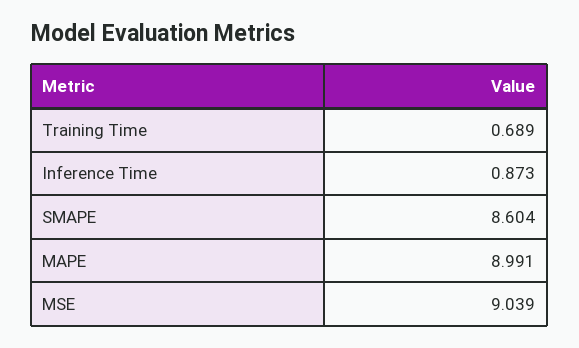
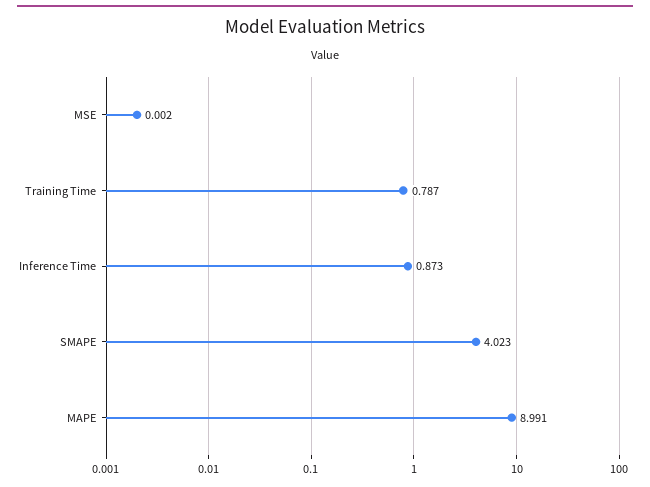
Training Time: 0.689 -> 0.787
SMAPE: 8.604 -> 4.023
MSE: 9.039 -> 0.002

